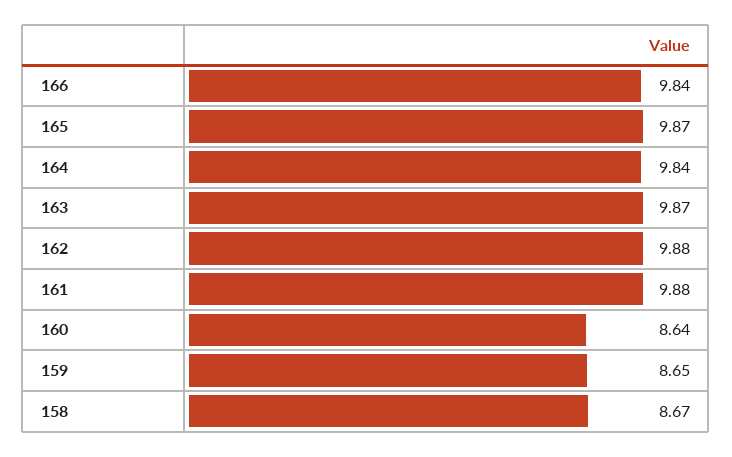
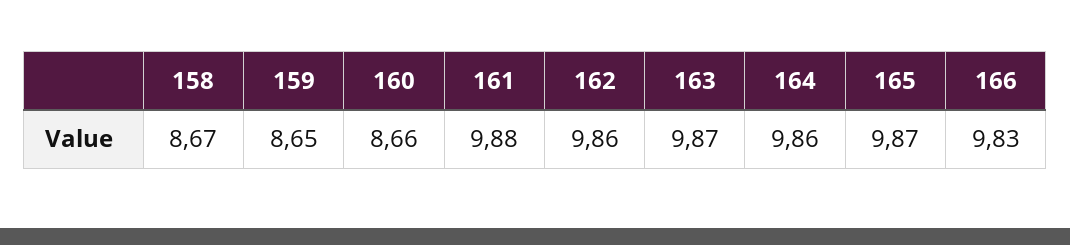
166: 9.84 -> 9.83
164: 9.84 -> 9.86
162: 9.88 -> 9.86
160: 8.64 -> 8.66

